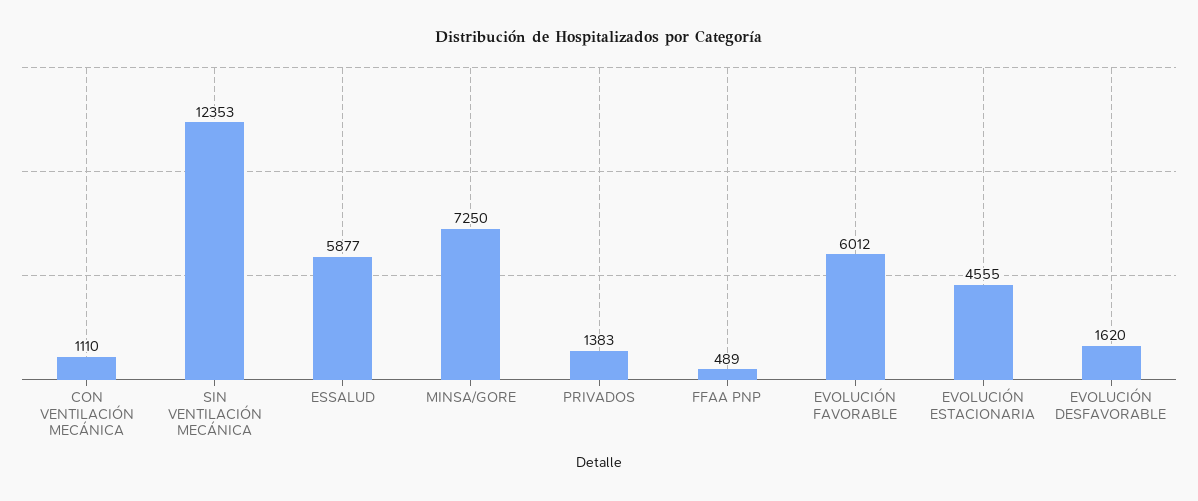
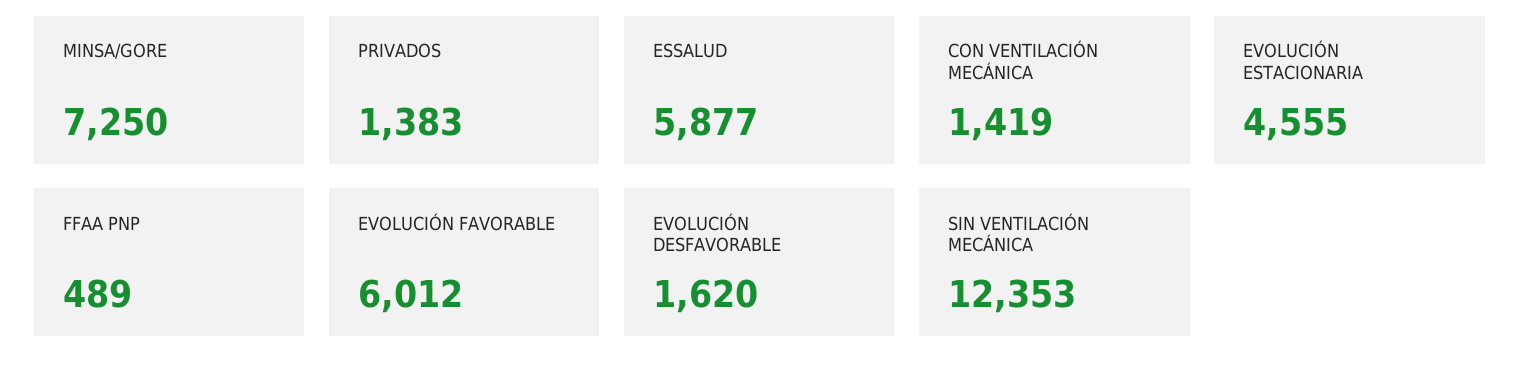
CON VENTILACIÓN MECÁNICA: 1110 -> 1419

